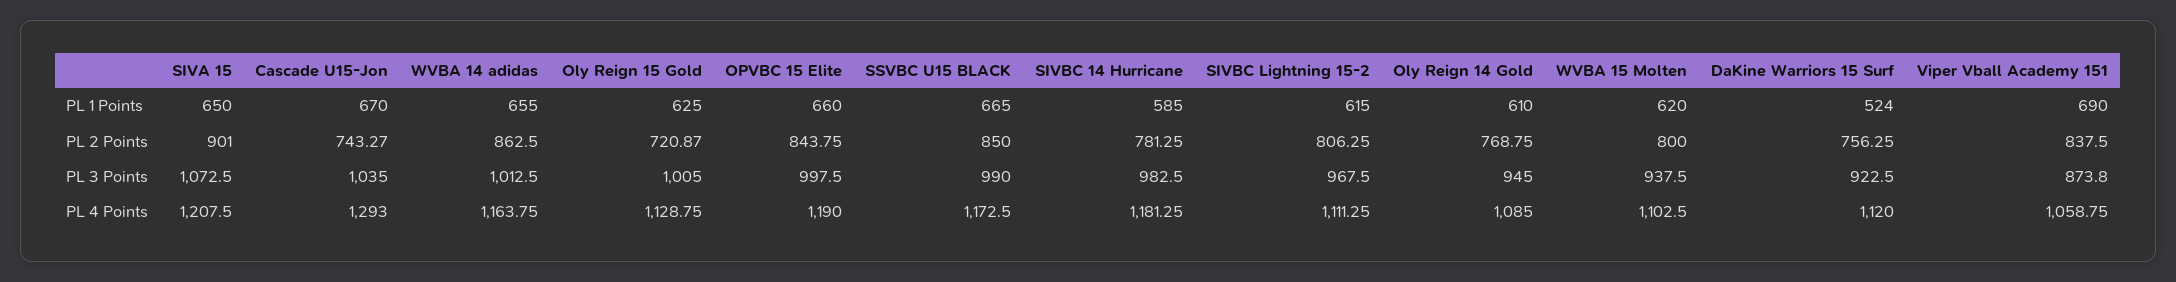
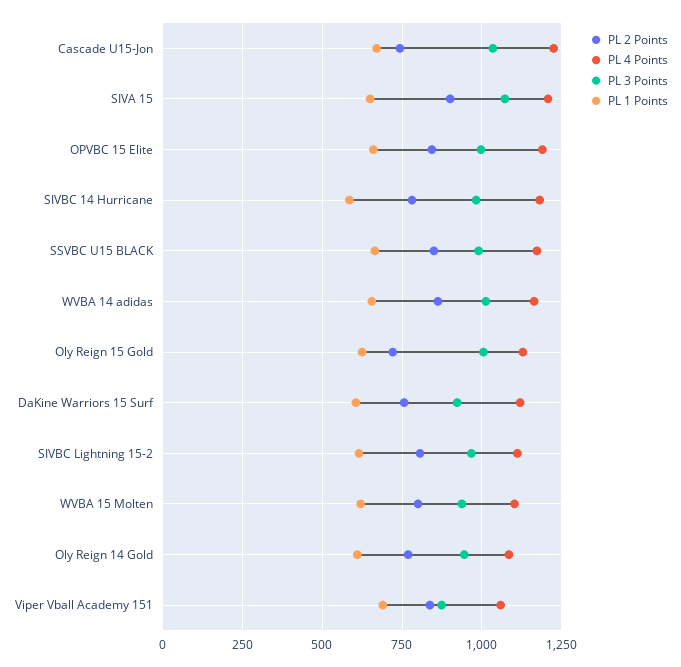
PL 1 Points, DaKine Warriors 15 Surf: 524 -> 600
PL 4 Points, Cascade U15-Jon: 1293 -> 1225

